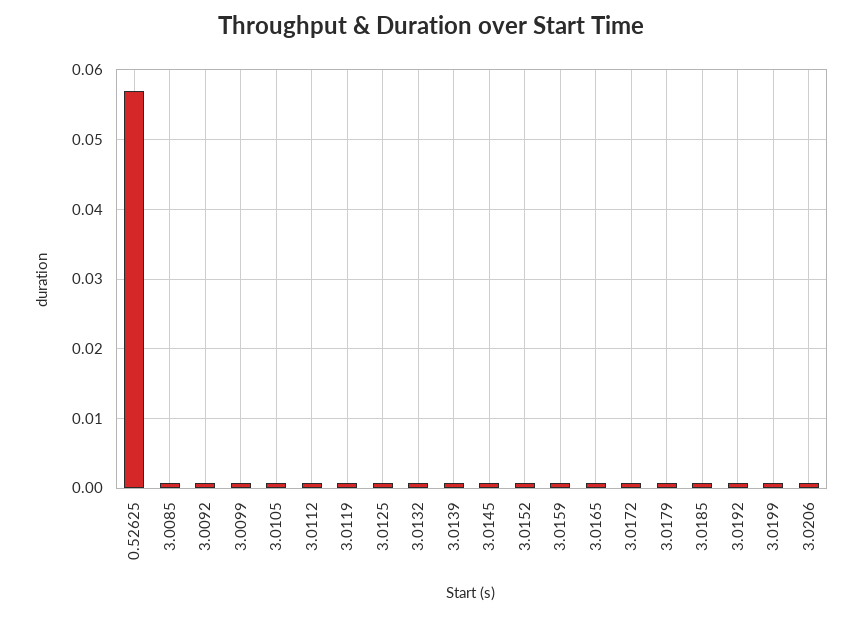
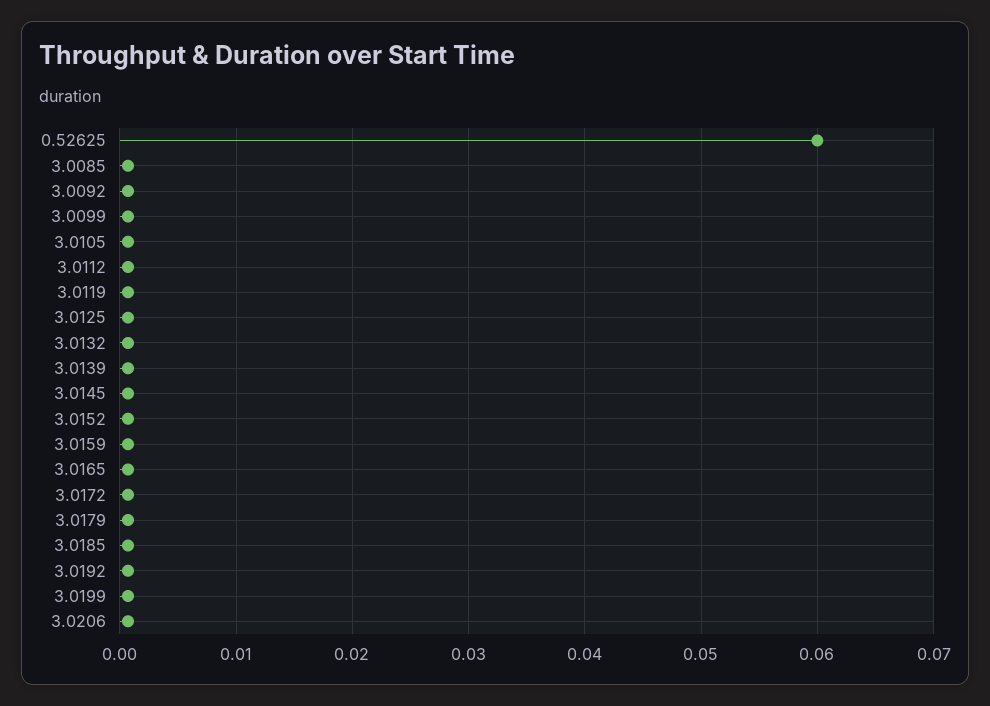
0.52625: 0.057 -> 0.06

